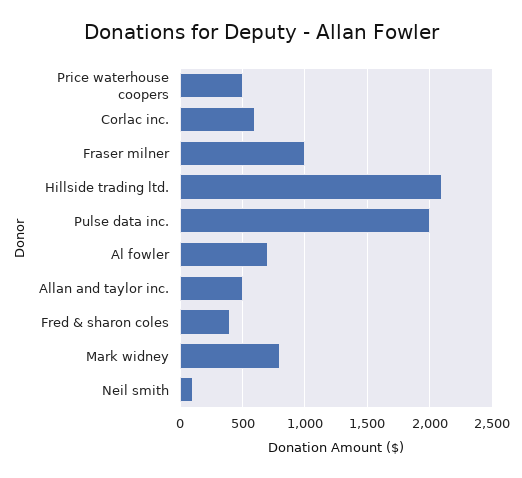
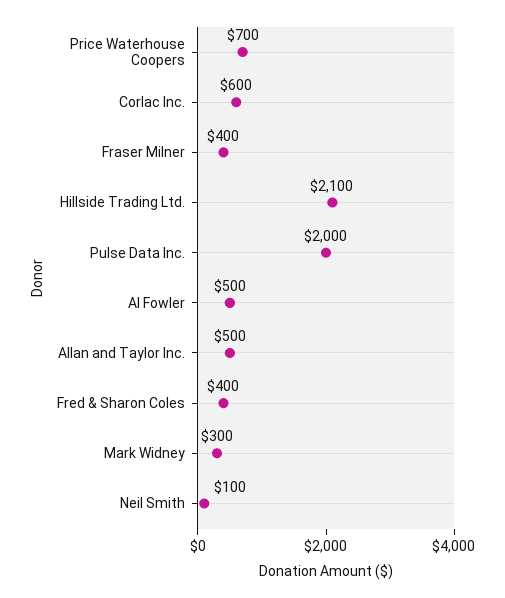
Price waterhouse coopers: 500 -> 700
Fraser milner: 1000 -> 400
Al fowler: 700 -> 500
Mark widney: 800 -> 300

